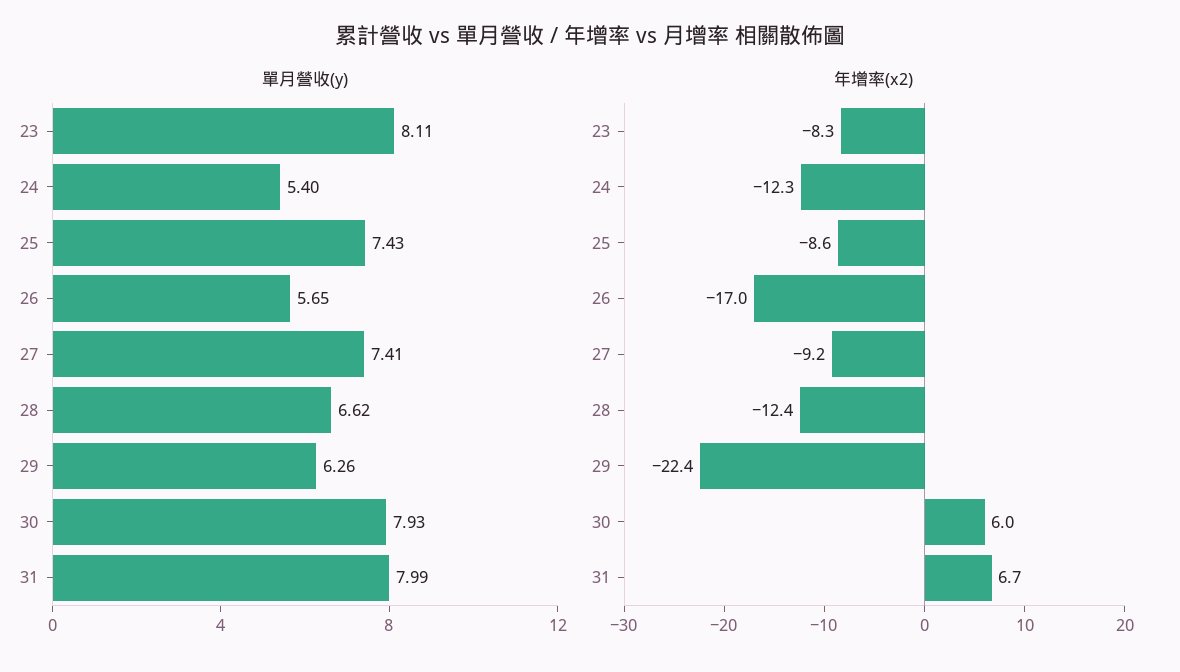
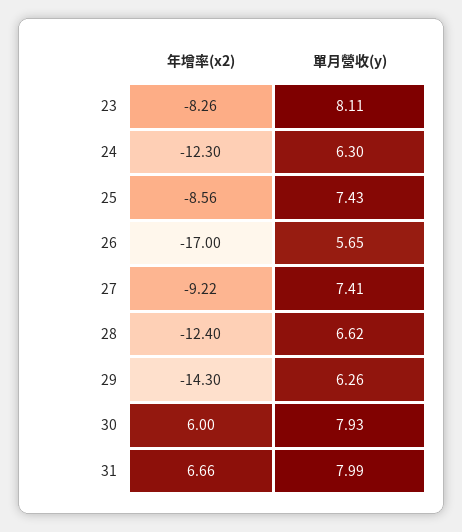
單月營收(y), 24: 5.4 -> 6.3
年增率(x2), 29: -22.4 -> -14.3

